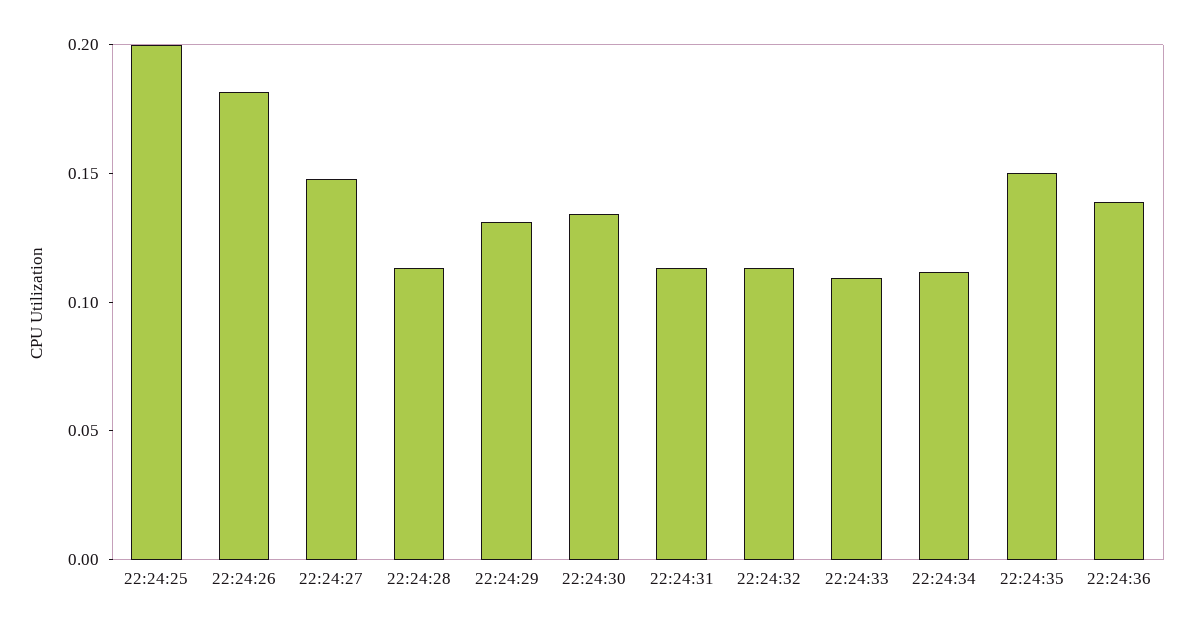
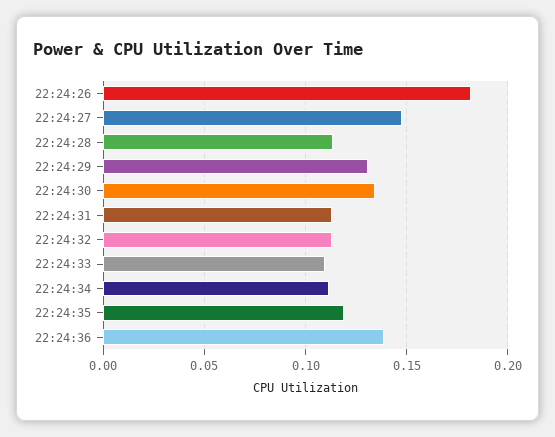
22:24:25: 0.2 -> none
22:24:35: 0.15 -> 0.12

